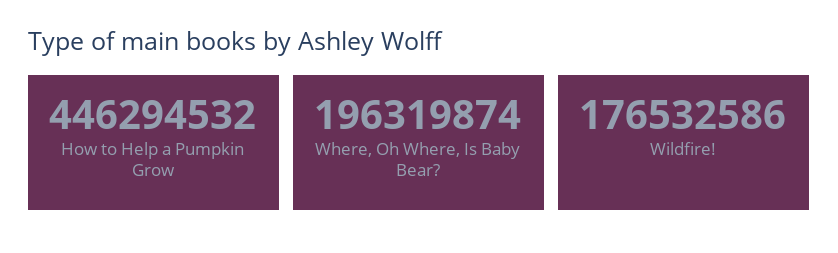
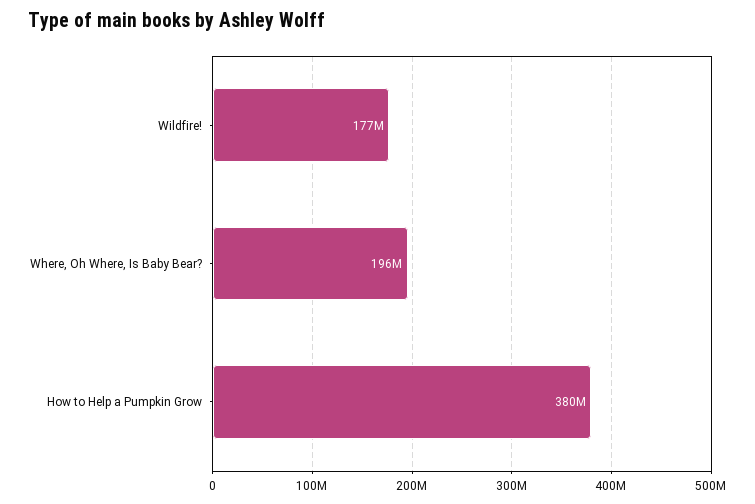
How to Help a Pumpkin Grow: 446294532 -> 380000000

